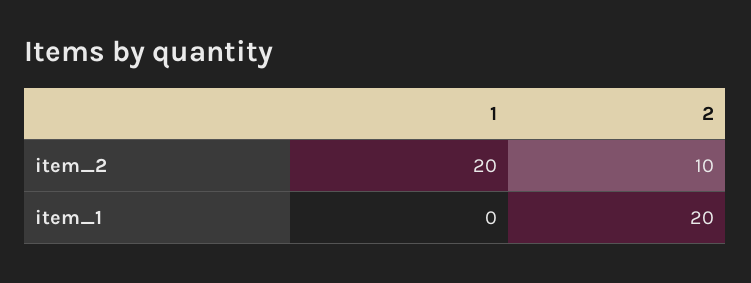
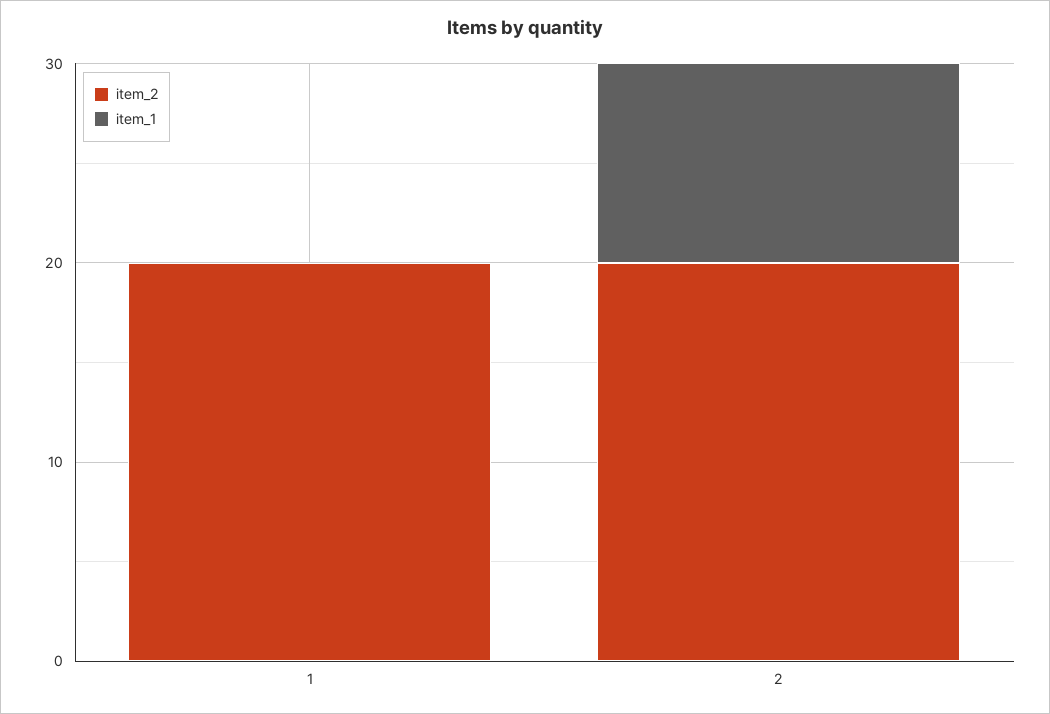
item_2, 2: 10 -> 20
item_1, 2: 20 -> 10

